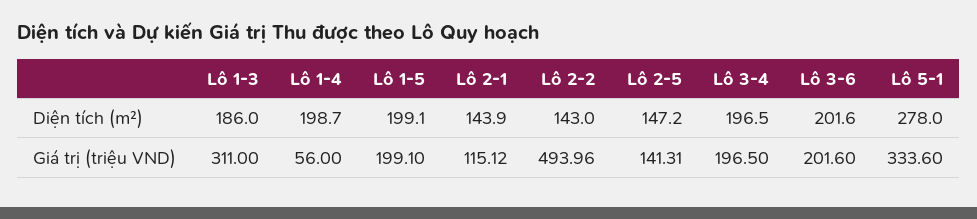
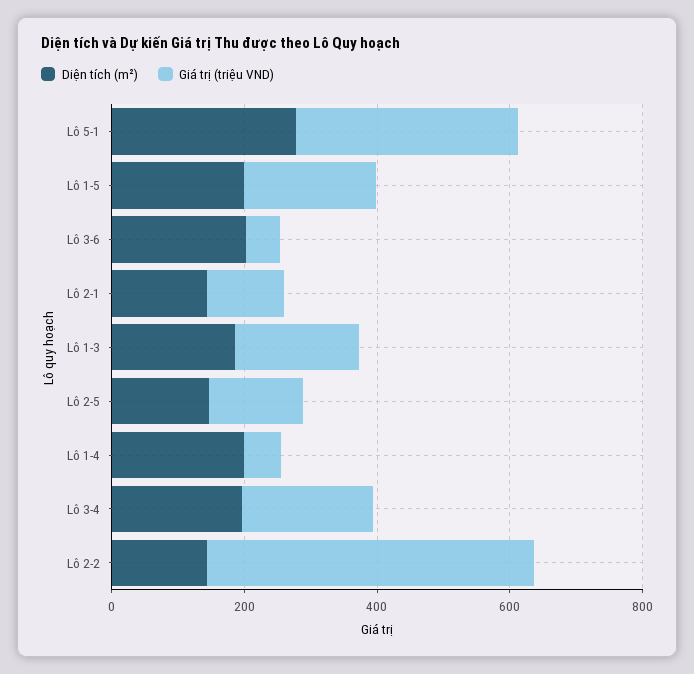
Giá trị (triệu VND), Lô 1-3: 311 -> 200
Giá trị (triệu VND), Lô 3-6: 201.6 -> 50

